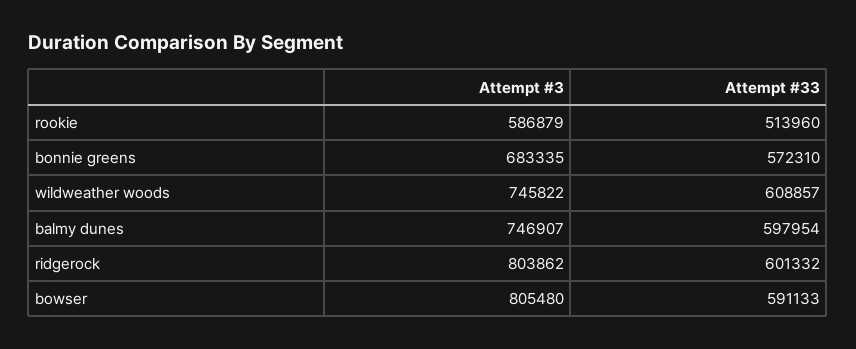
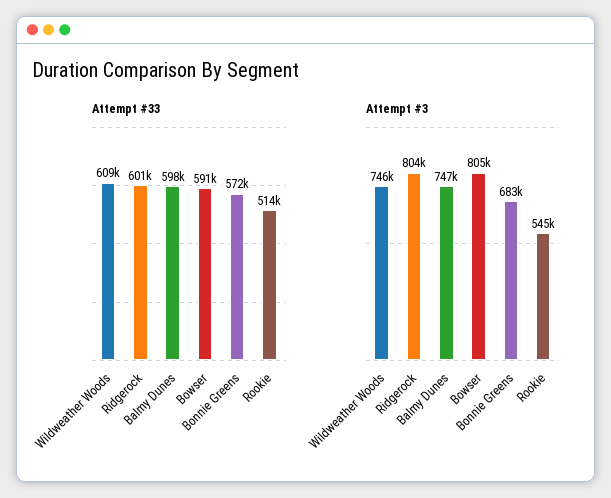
Attempt #3, rookie: 586879 -> 545000

